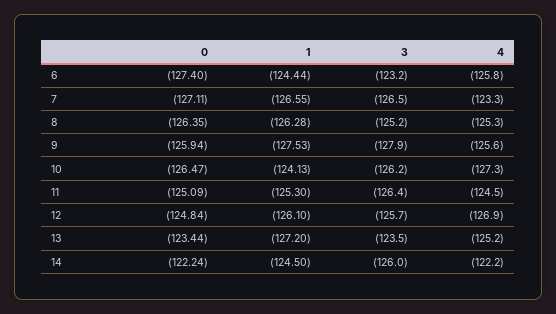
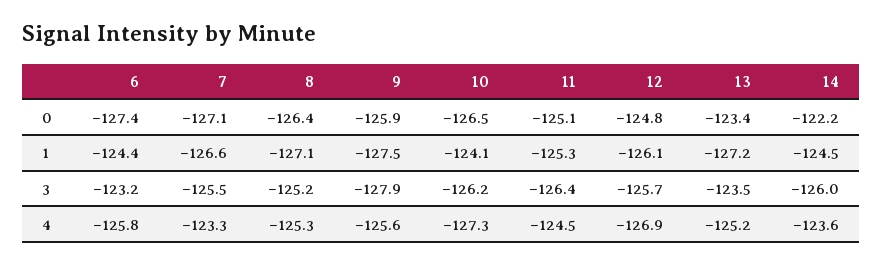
3, 7: -126.5 -> -125.5
1, 8: -126.28 -> -127.1
4, 14: -122.2 -> -123.6

